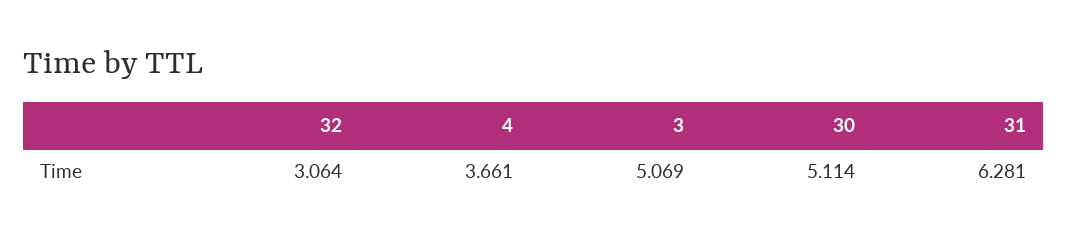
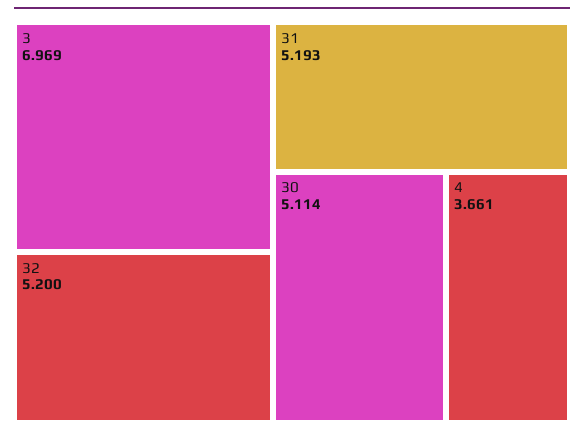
32: 3.064 -> 5.2
3: 5.069 -> 6.969
31: 6.281 -> 5.193

